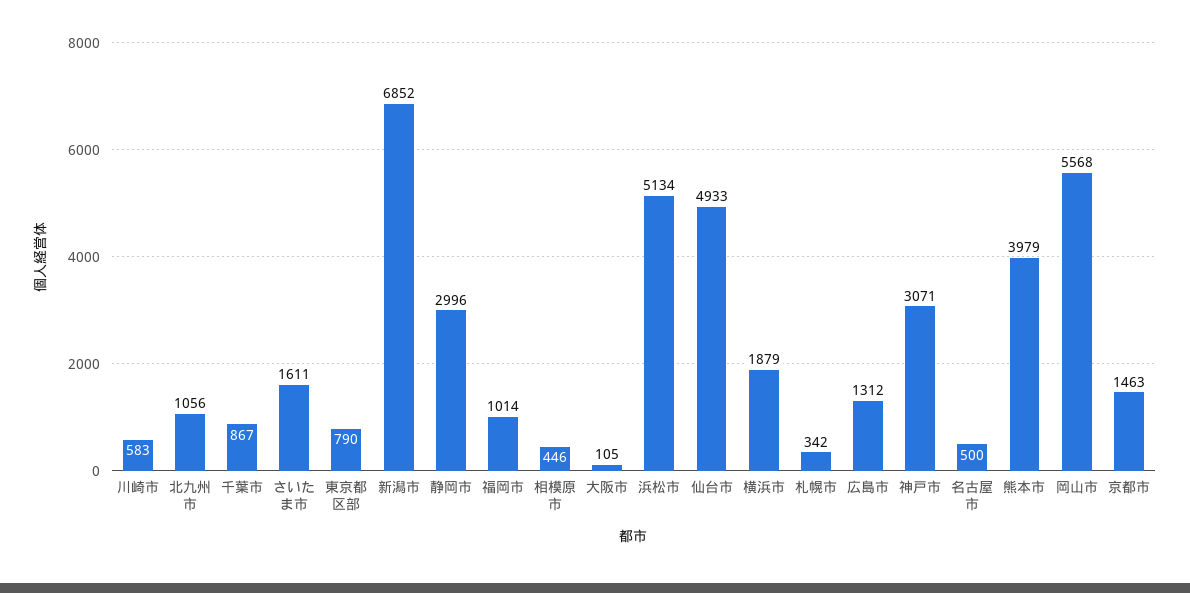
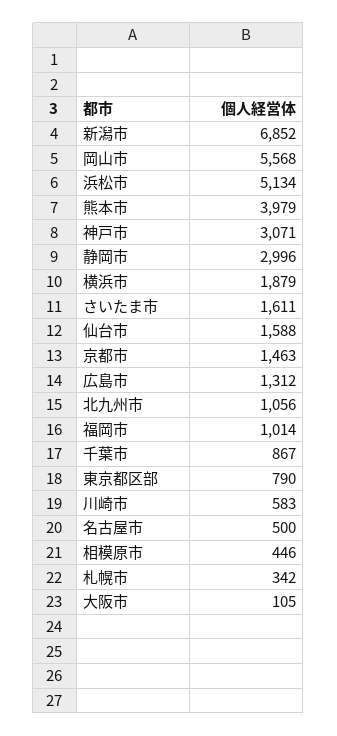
仙台市: 4933 -> 1588

